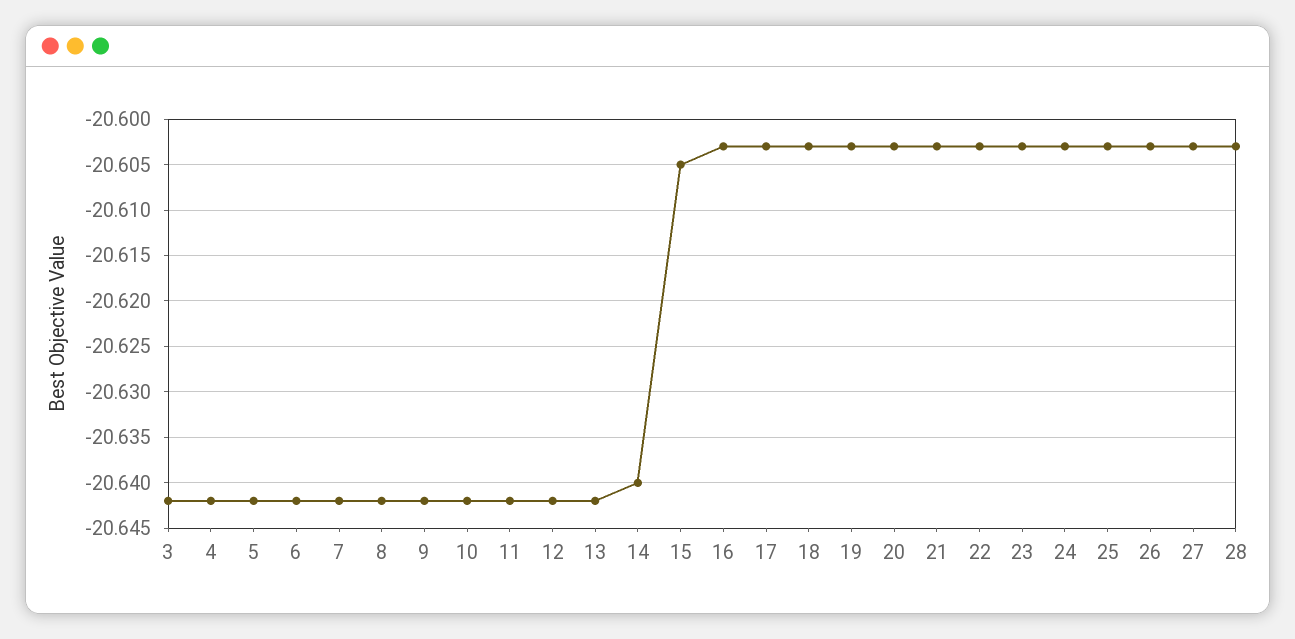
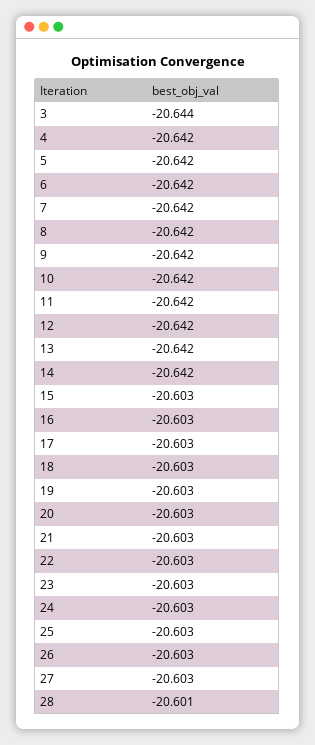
3: -20.642 -> -20.644
14: -20.64 -> -20.642
15: -20.605 -> -20.603
28: -20.603 -> -20.601

